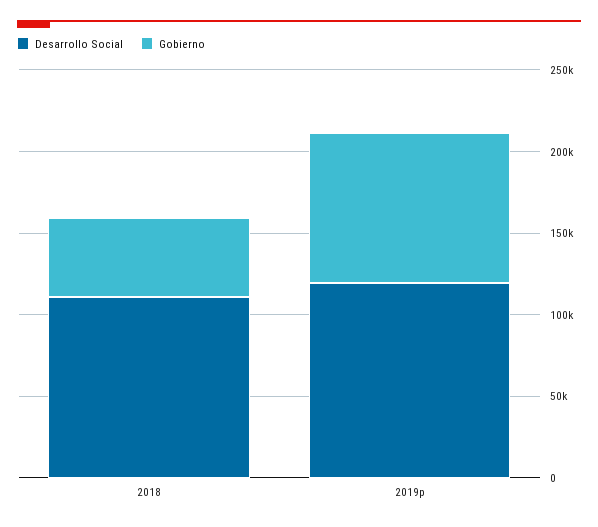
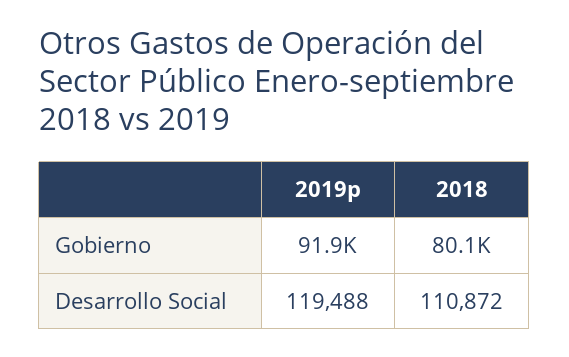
Gobierno, 2018: 50000 -> 80100

